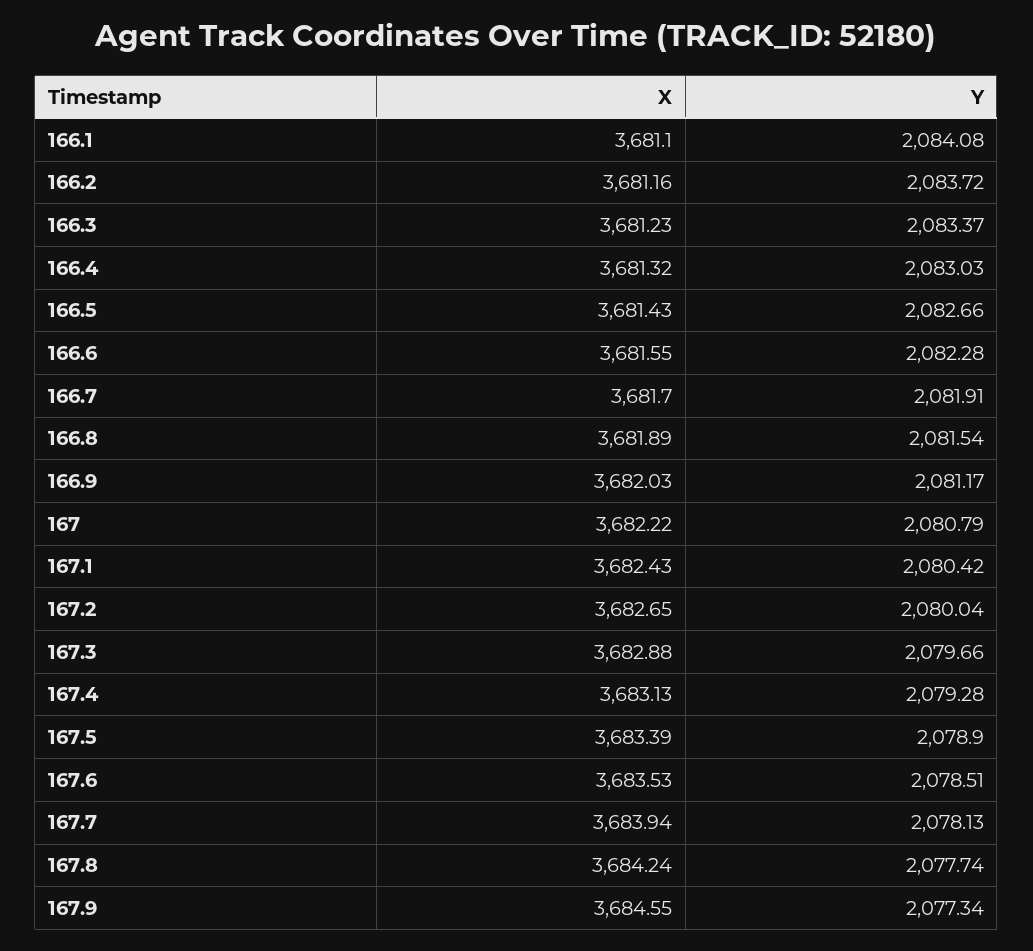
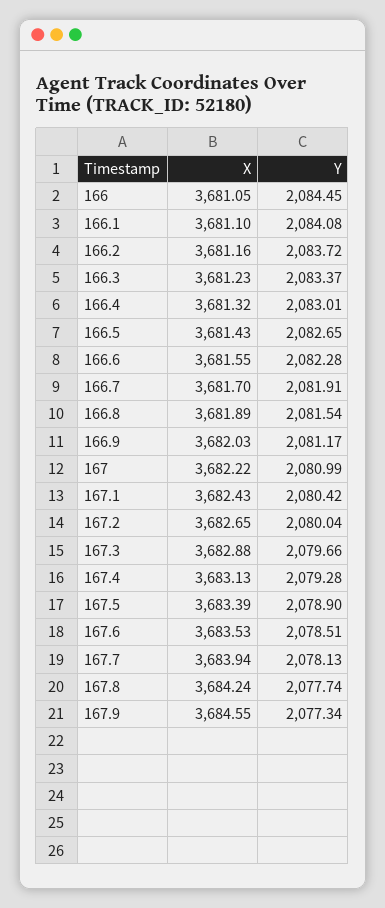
Y, 166.4: 2083.03 -> 2083.01
Y, 166.5: 2082.66 -> 2082.65
Y, 167: 2080.79 -> 2080.99
X, 166: none -> 3681.05
Y, 166: none -> 2084.45

